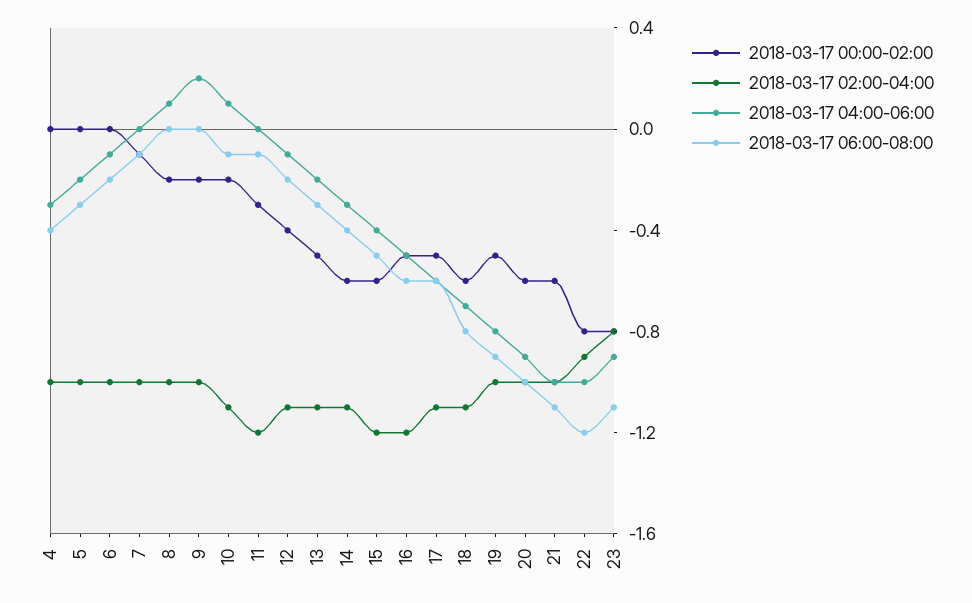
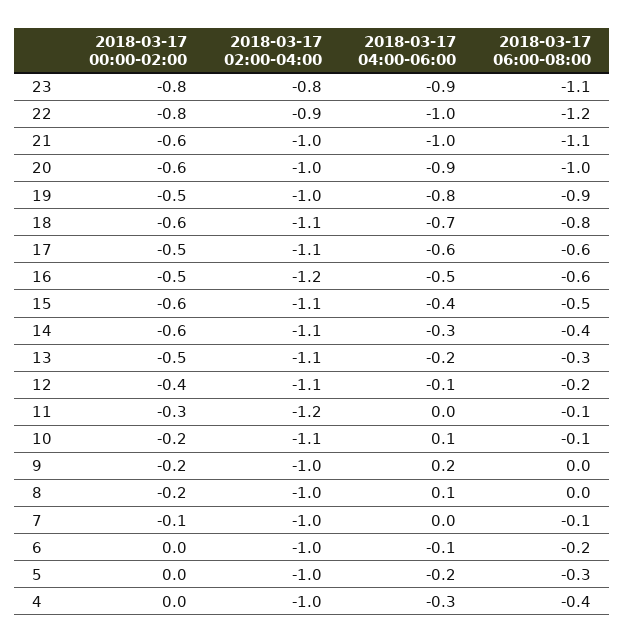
2018-03-17 02:00-04:00, 15: -1.2 -> -1.1

